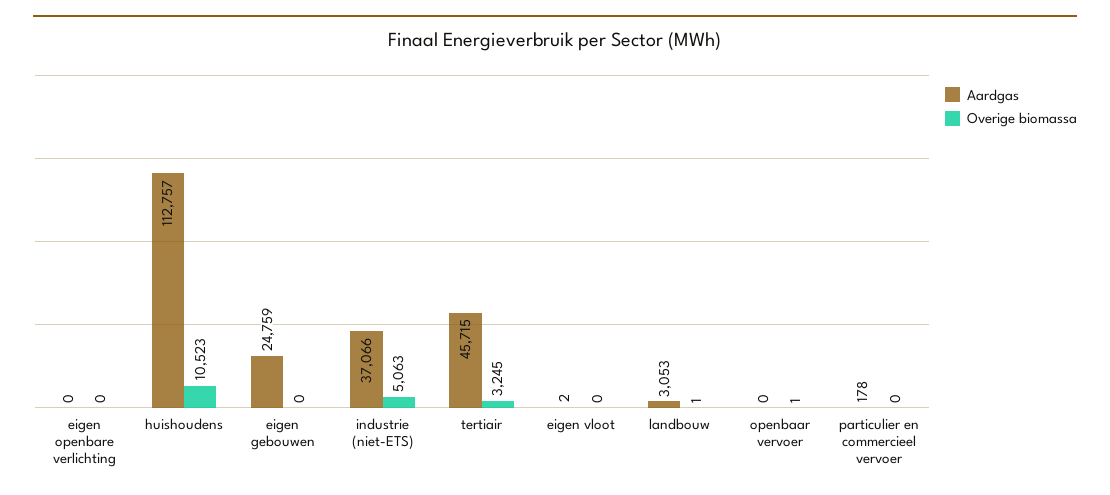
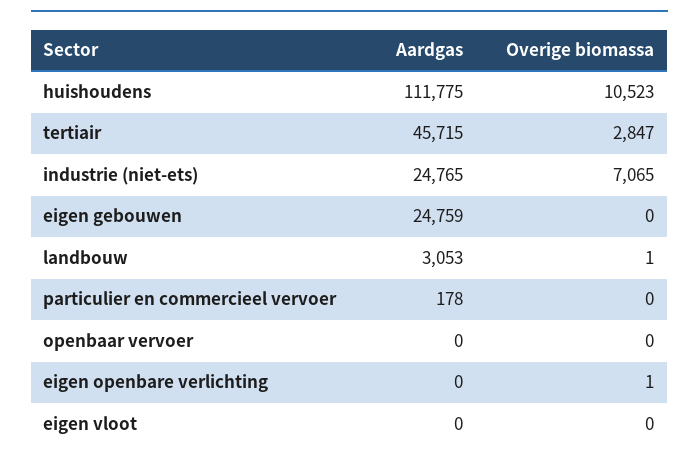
Overige biomassa, eigen openbare verlichting: 0 -> 1
Aardgas, huishoudens: 112757 -> 111775
Aardgas, industrie (niet-ETS): 37066 -> 24765
Overige biomassa, industrie (niet-ETS): 5063 -> 7065
Overige biomassa, tertiair: 3245 -> 2847
Aardgas, eigen vloot: 2 -> 0
Overige biomassa, openbaar vervoer: 1 -> 0

